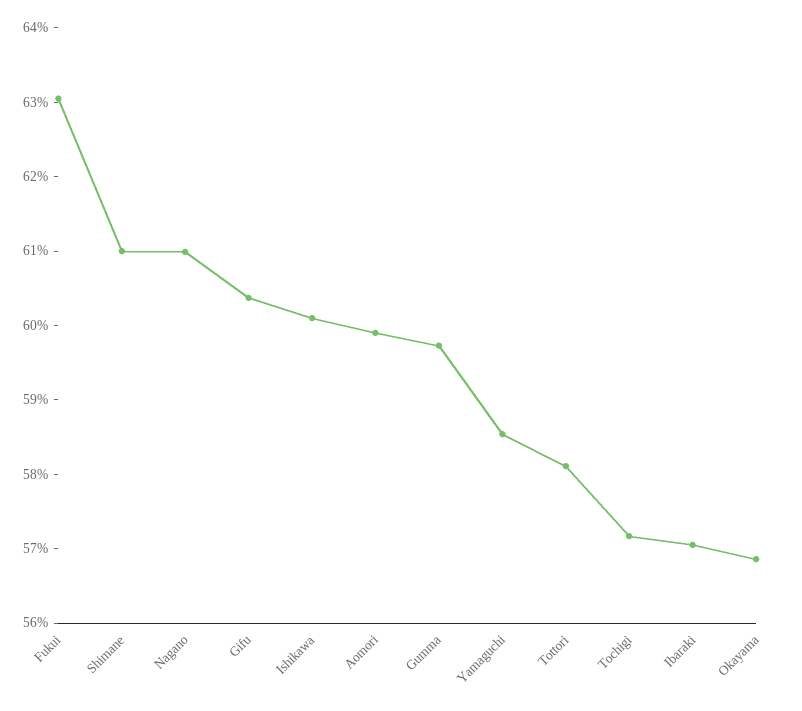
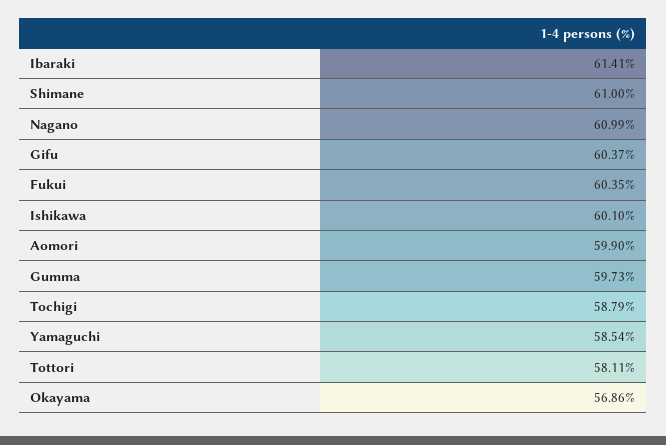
Fukui: 63 -> 60.35
Tochigi: 57.2 -> 58.79
Ibaraki: 57 -> 61.41

